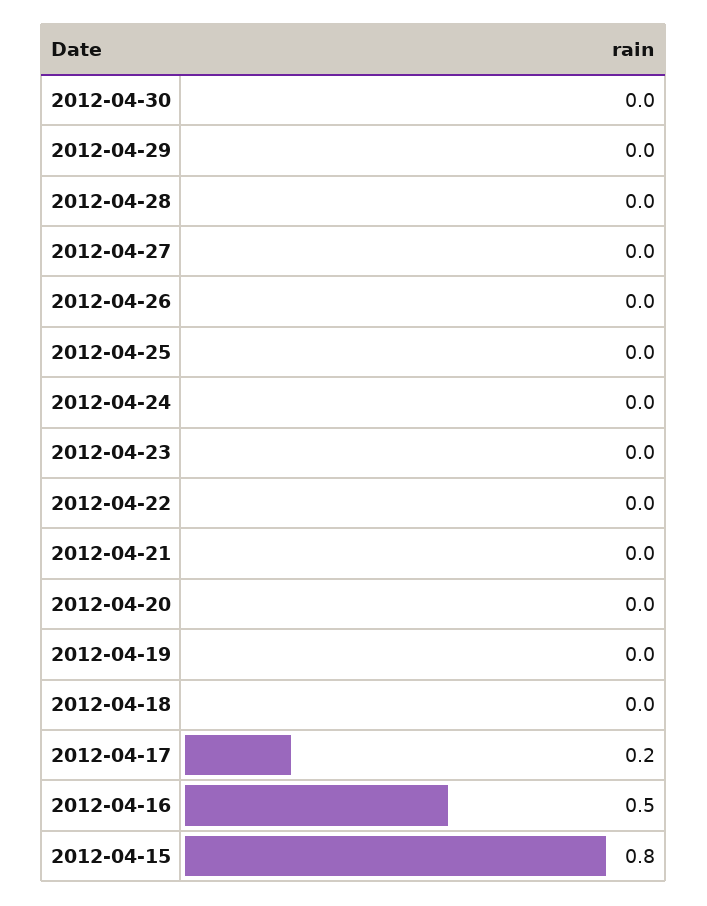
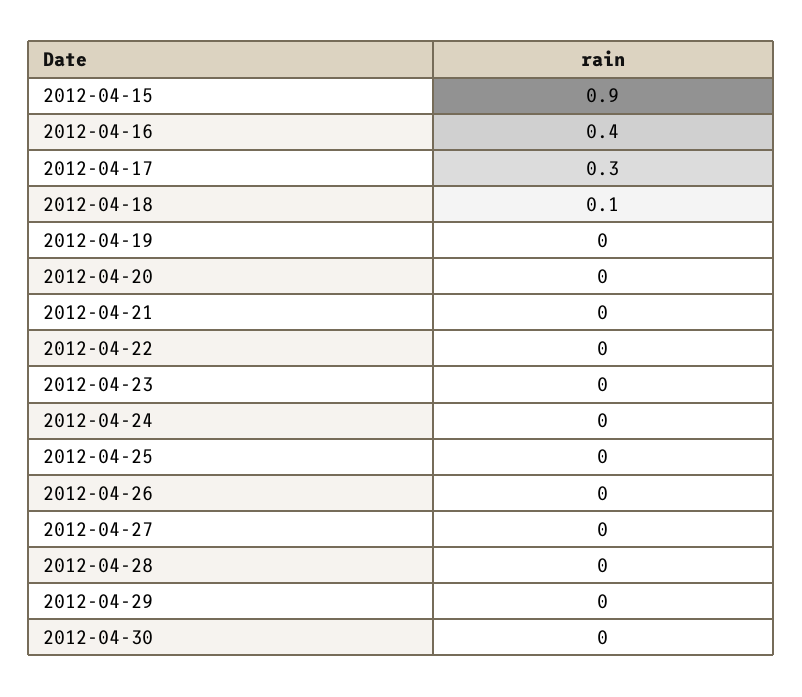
2012-04-18: 0 -> 0.1
2012-04-17: 0.2 -> 0.3
2012-04-16: 0.5 -> 0.4
2012-04-15: 0.8 -> 0.9

